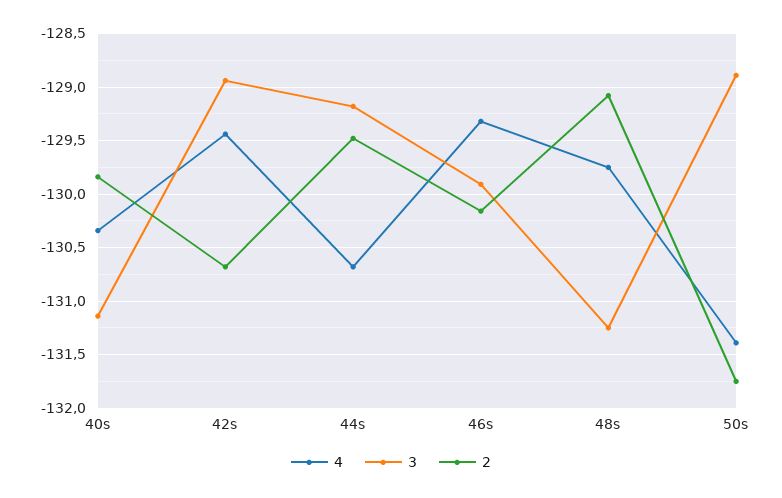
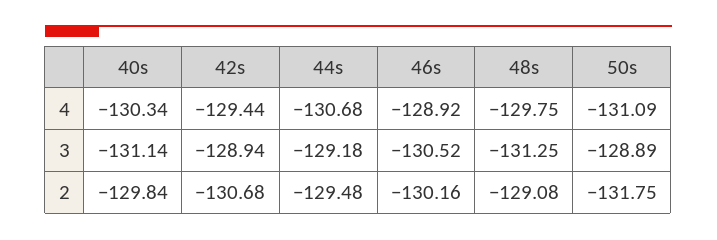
4, 46s: -129.3 -> -128.92
3, 46s: -129.9 -> -130.52
4, 50s: -131.4 -> -131.09

